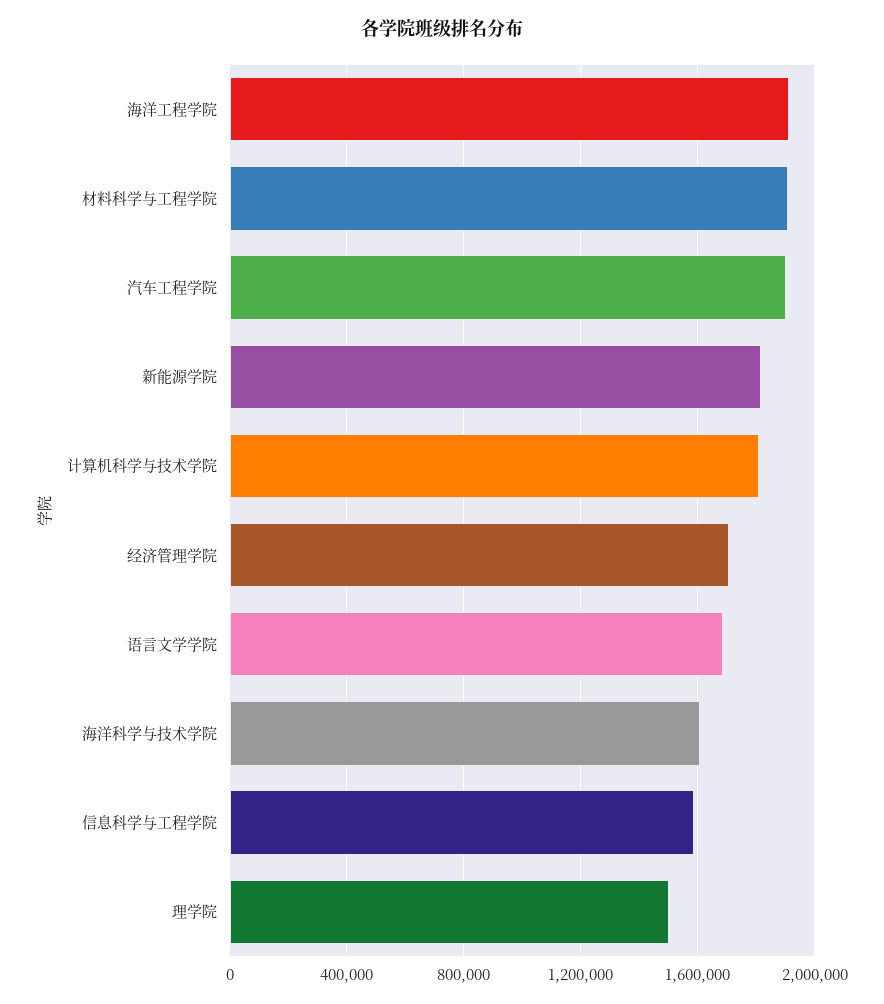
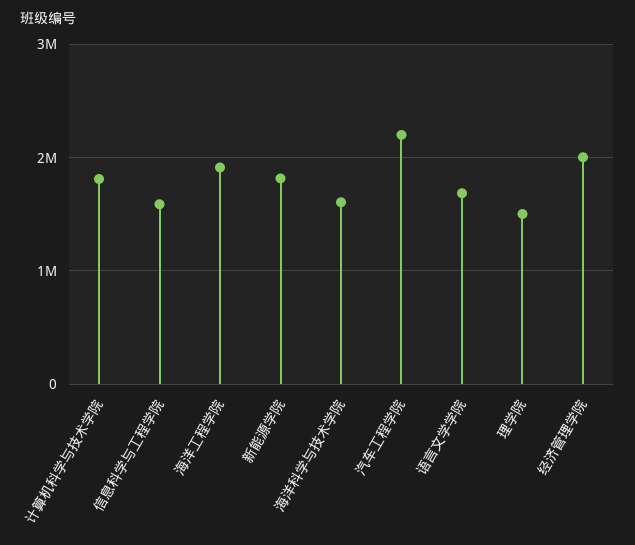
材料科学与工程学院: 1900000 -> none
汽车工程学院: 1900000 -> 2200000
经济管理学院: 1700000 -> 2000000

